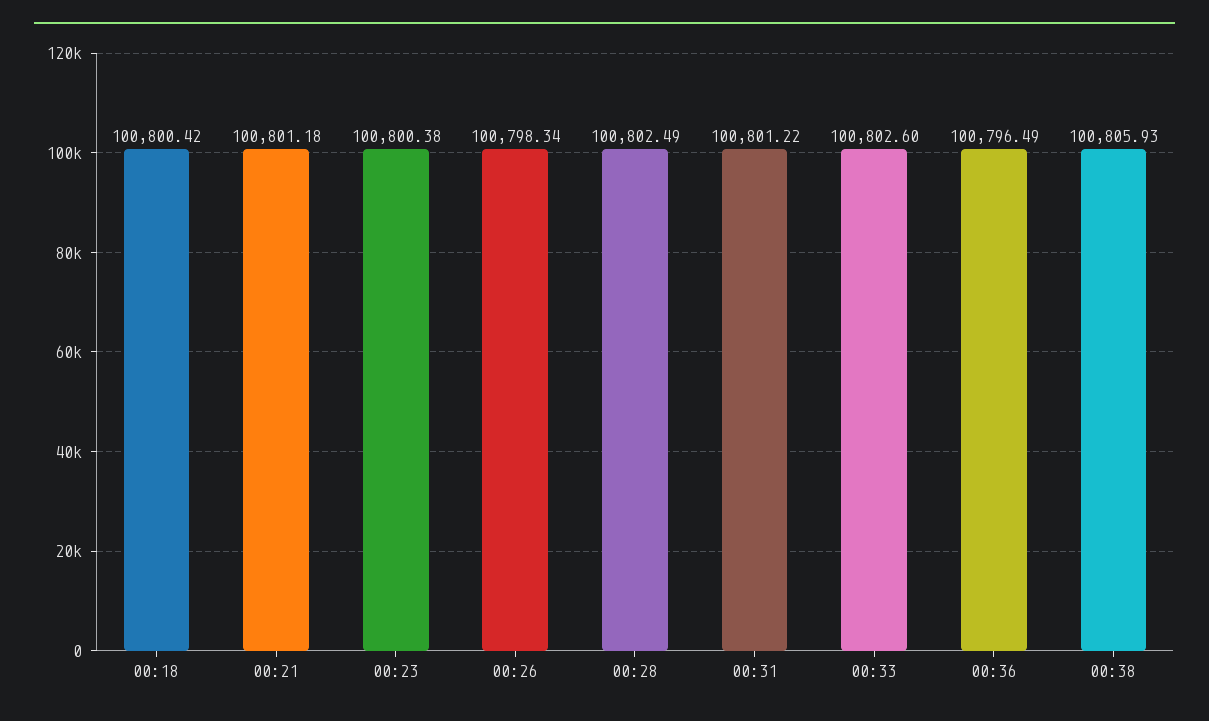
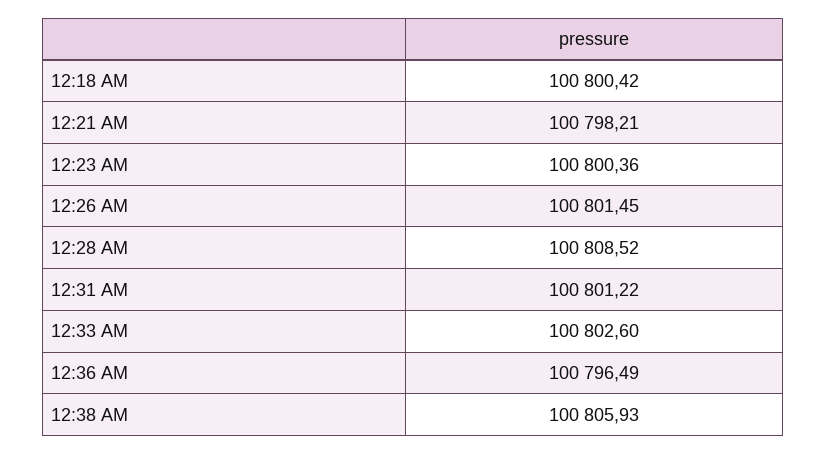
00:21: 100801.18 -> 100798.21
00:23: 100800.38 -> 100800.36
00:26: 100798.34 -> 100801.45
00:28: 100802.49 -> 100808.52

